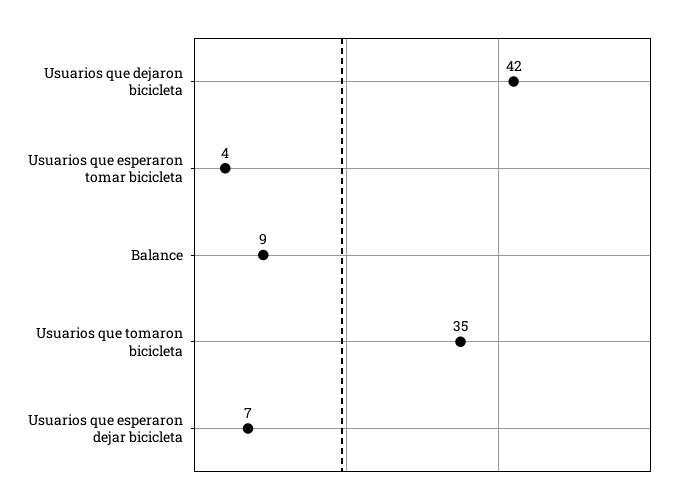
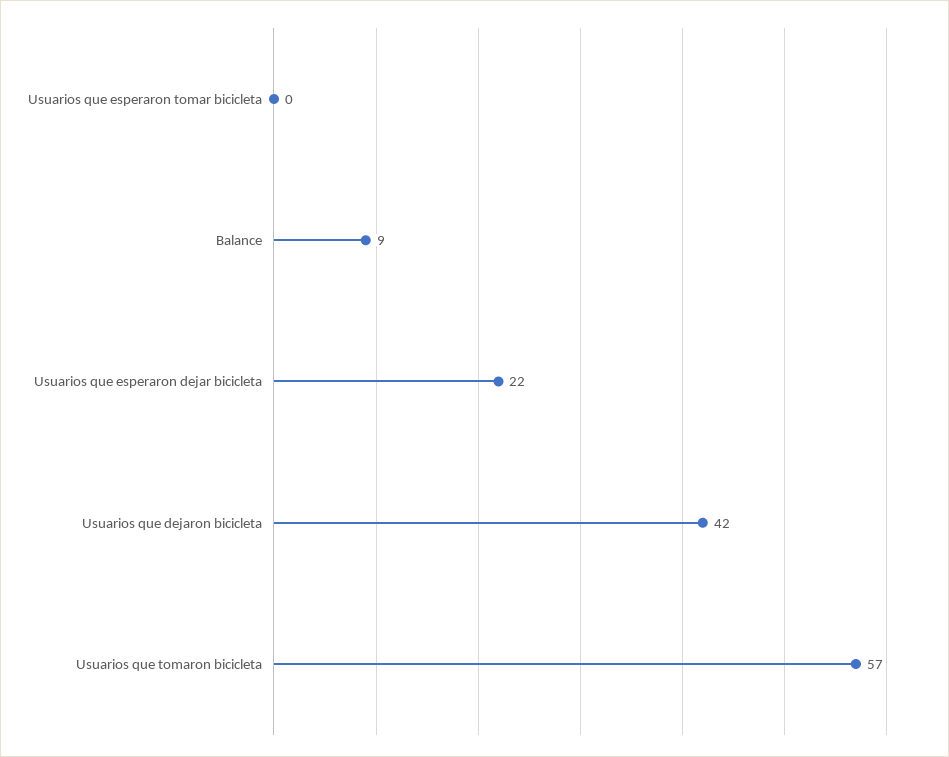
Usuarios que esperaron tomar bicicleta: 4 -> 0
Usuarios que tomaron bicicleta: 35 -> 57
Usuarios que esperaron dejar bicicleta: 7 -> 22

